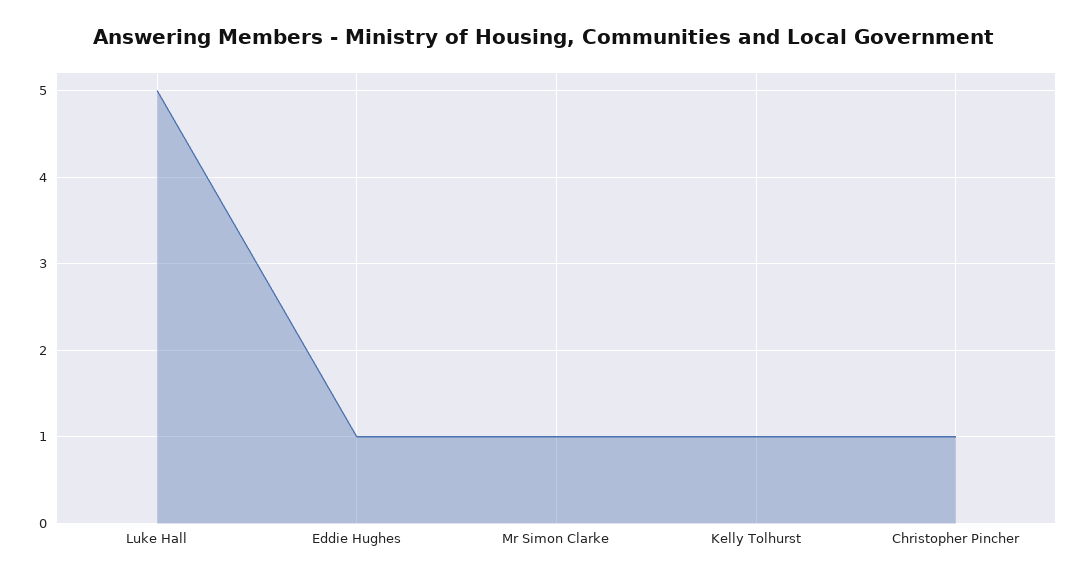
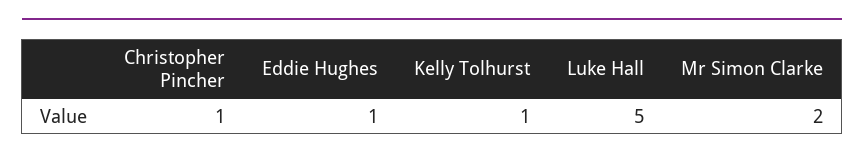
Mr Simon Clarke: 1 -> 2

